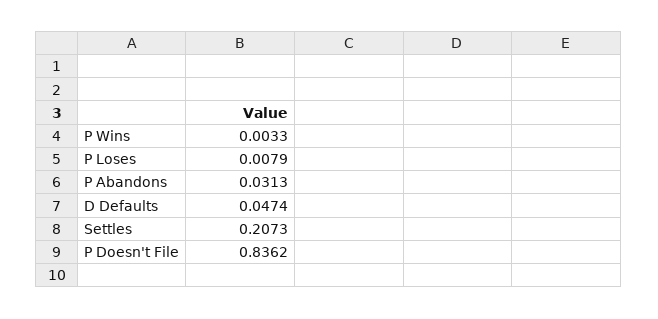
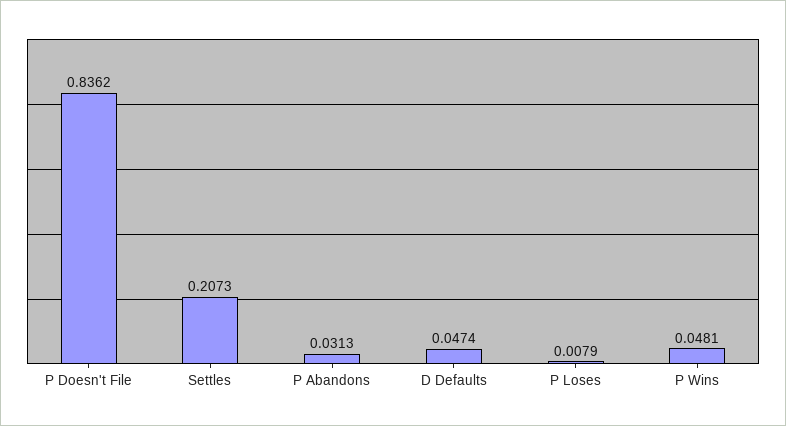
P Wins: 0.0033 -> 0.0481

